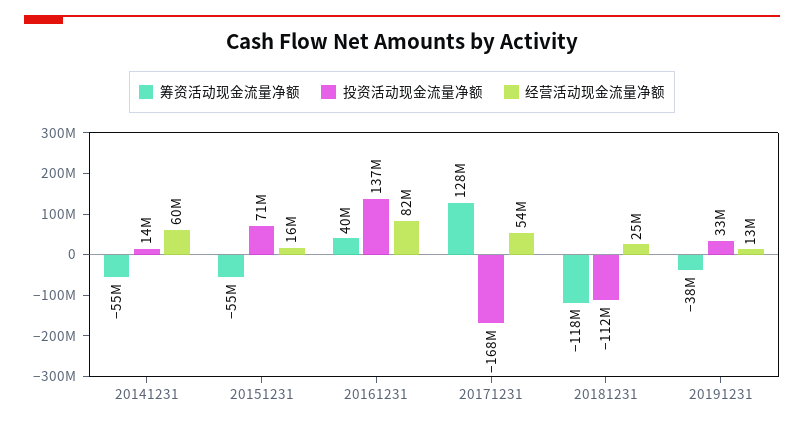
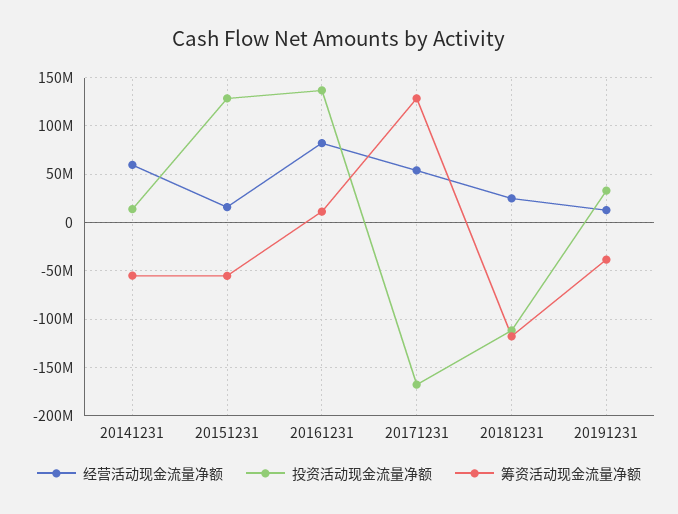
投资活动现金流量净额, 20151231: 71000000 -> 130000000
筹资活动现金流量净额, 20161231: 40000000 -> 10000000

